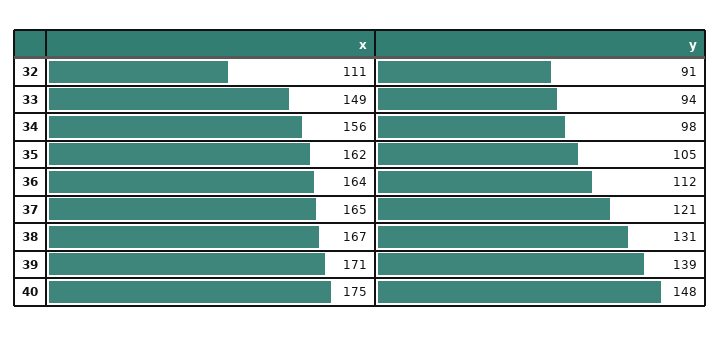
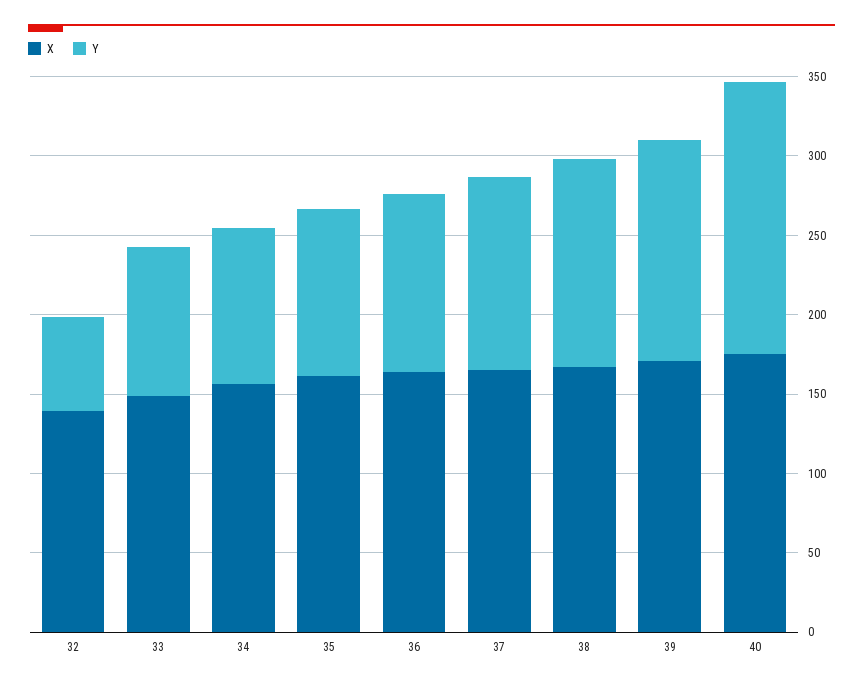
x, 32: 111 -> 140
y, 32: 91 -> 60
y, 40: 148 -> 170

